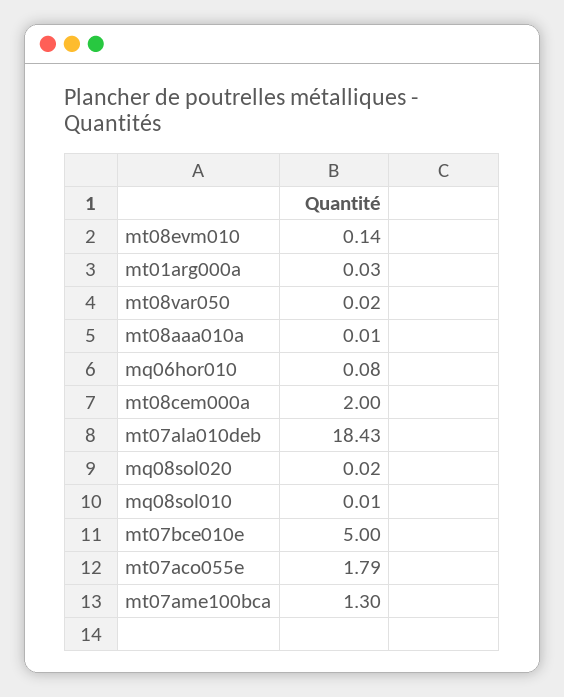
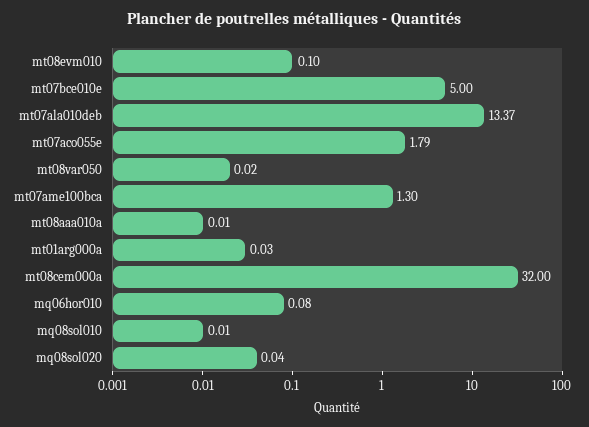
mt08evm010: 0.14 -> 0.1
mt08cem000a: 2 -> 32
mt07ala010deb: 18.43 -> 13.37
mq08sol020: 0.02 -> 0.04

